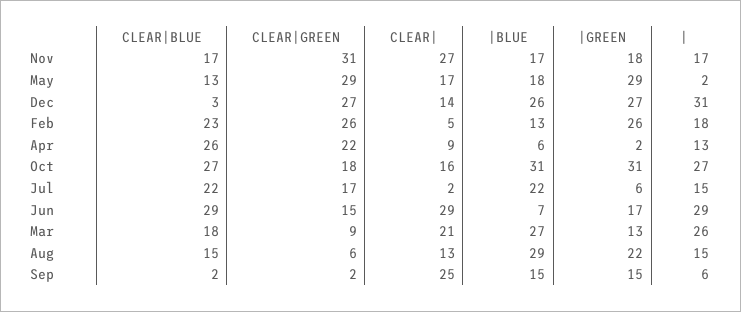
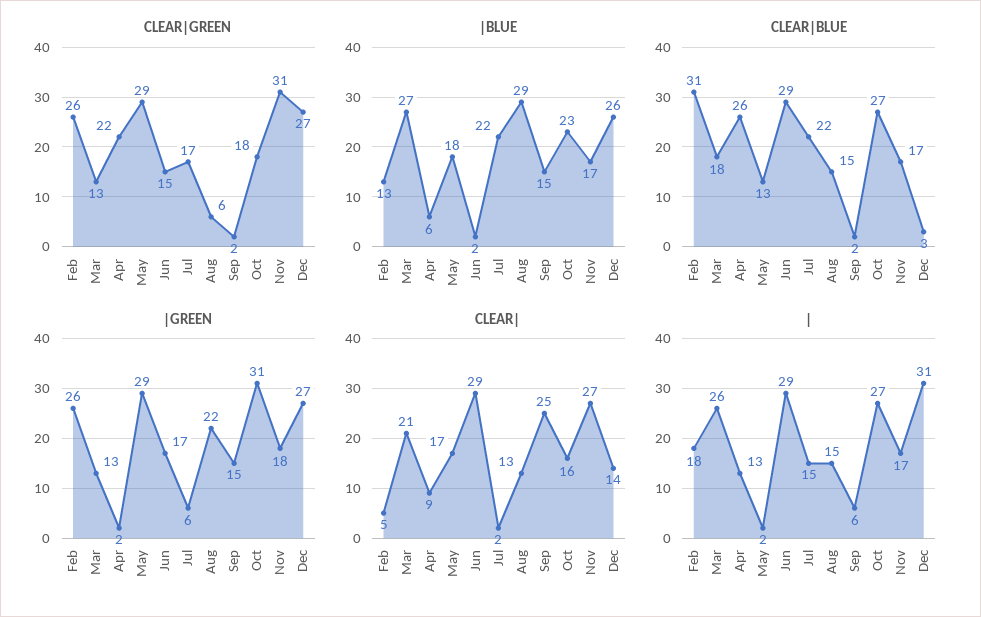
CLEAR|BLUE, Feb: 23 -> 31
|BLUE, Oct: 31 -> 23
|BLUE, Jun: 7 -> 2
CLEAR|GREEN, Mar: 9 -> 13

